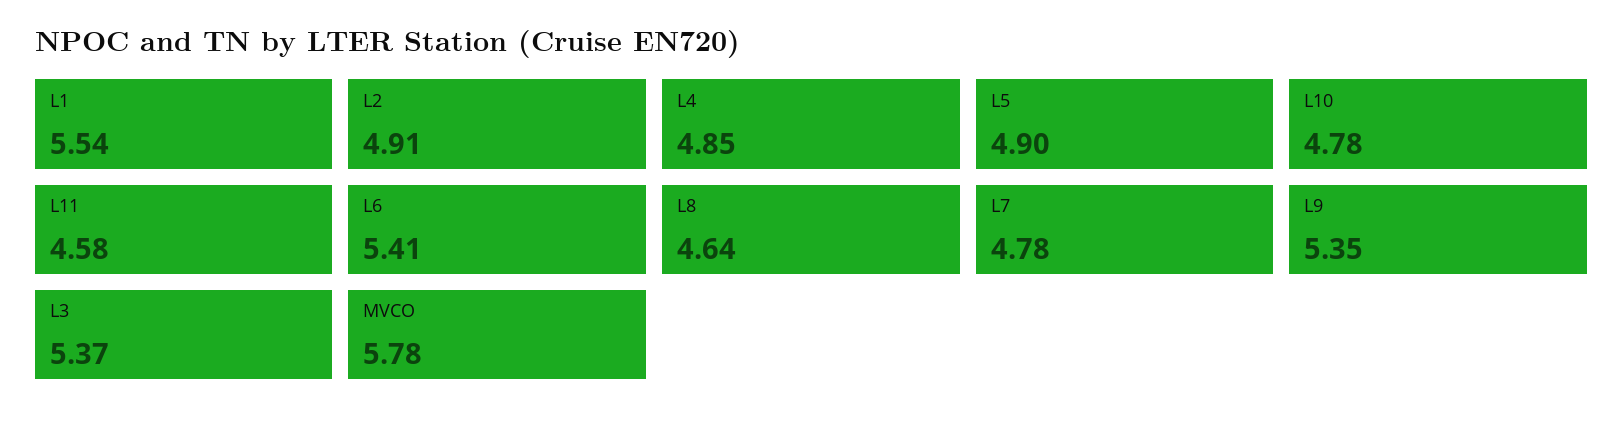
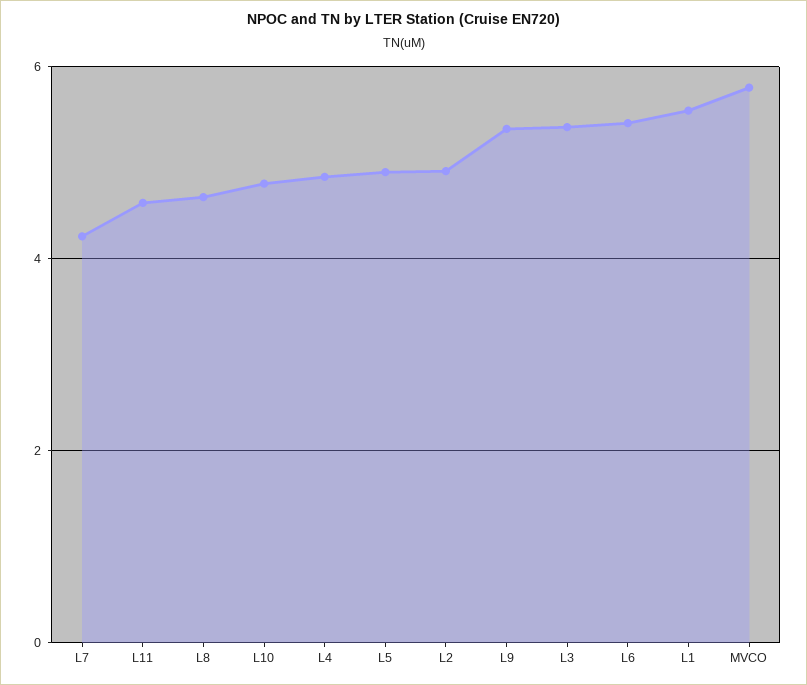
L7: 4.78 -> 4.2

